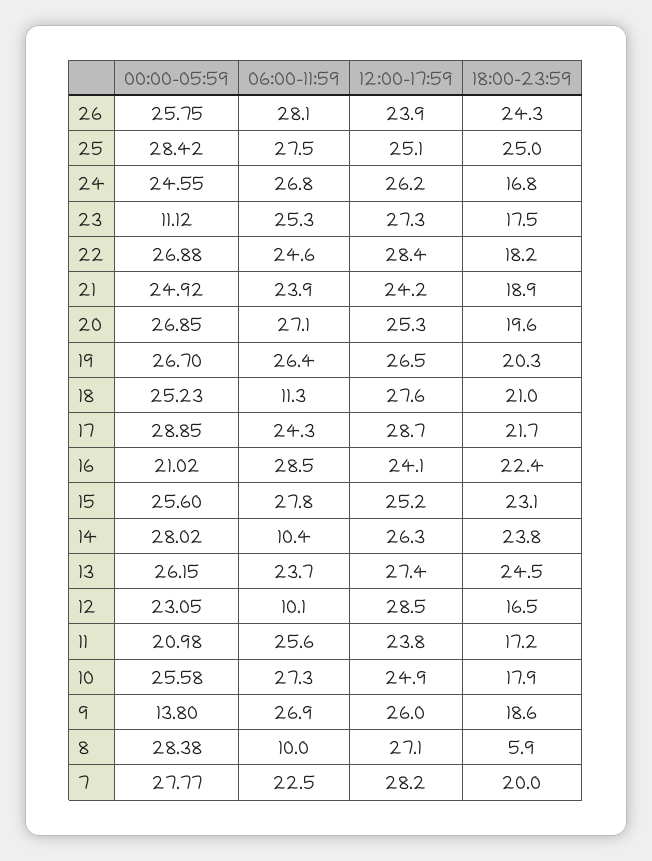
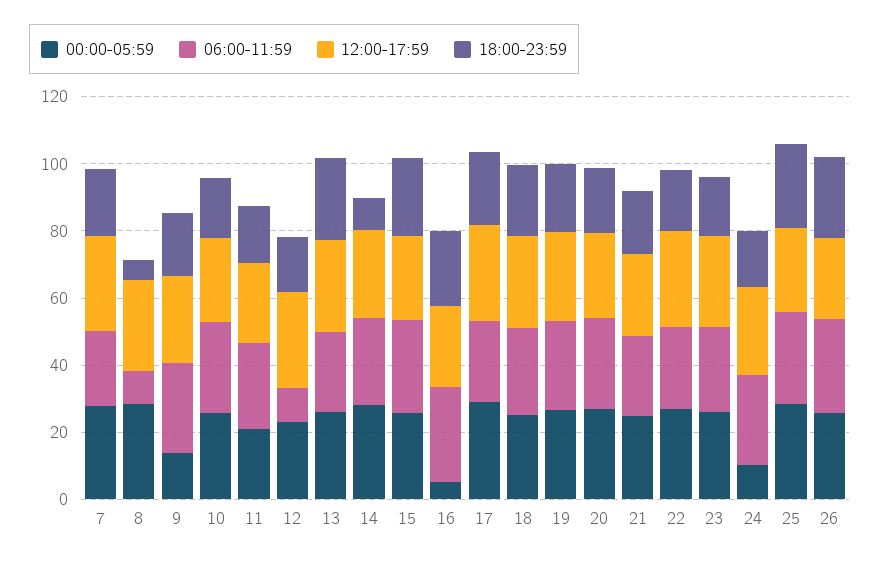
00:00-05:59, 24: 24.55 -> 10
00:00-05:59, 23: 11.12 -> 25
06:00-11:59, 18: 11.3 -> 25
00:00-05:59, 16: 21.02 -> 5
06:00-11:59, 14: 10.4 -> 25
18:00-23:59, 14: 23.8 -> 10

